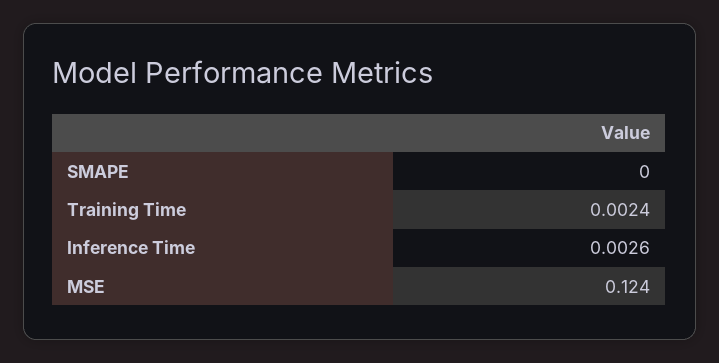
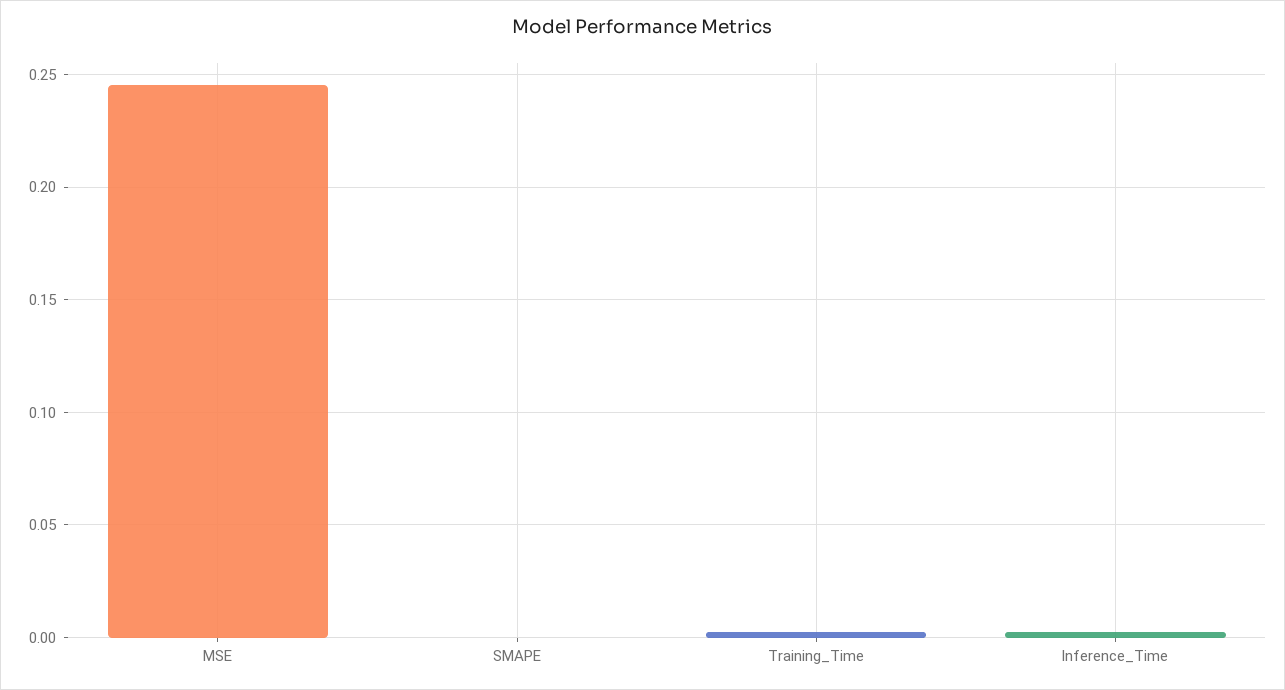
MSE: 0.124 -> 0.245

